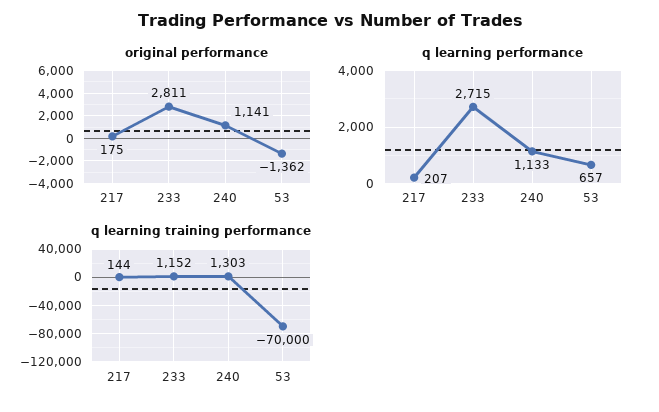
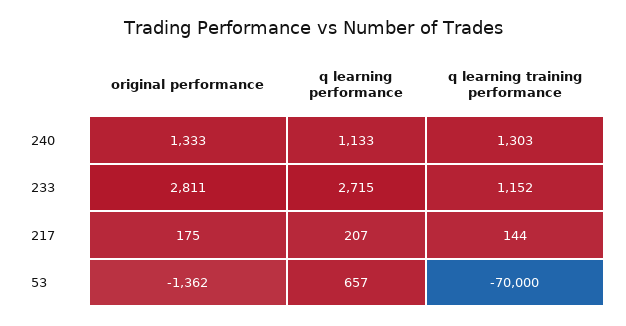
original performance, 240: 1141 -> 1333

